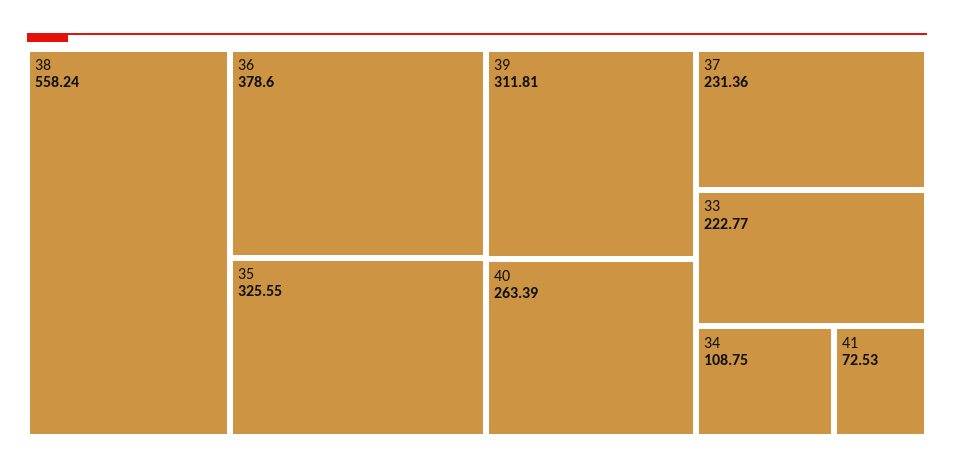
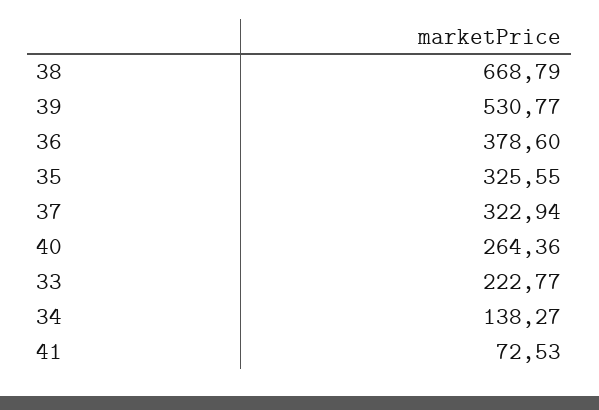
38: 558.24 -> 668.79
39: 311.81 -> 530.77
40: 263.39 -> 264.36
37: 231.36 -> 322.94
34: 108.75 -> 138.27

